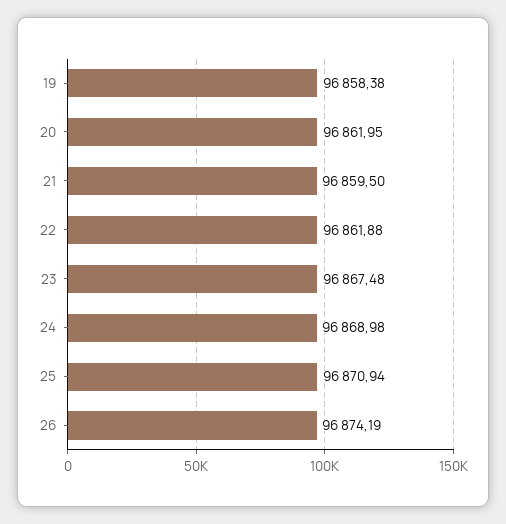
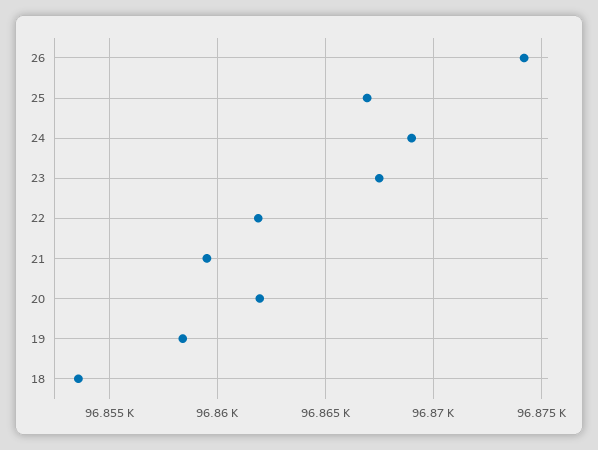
25: 96870.94 -> 96867
18: none -> 96853.5

